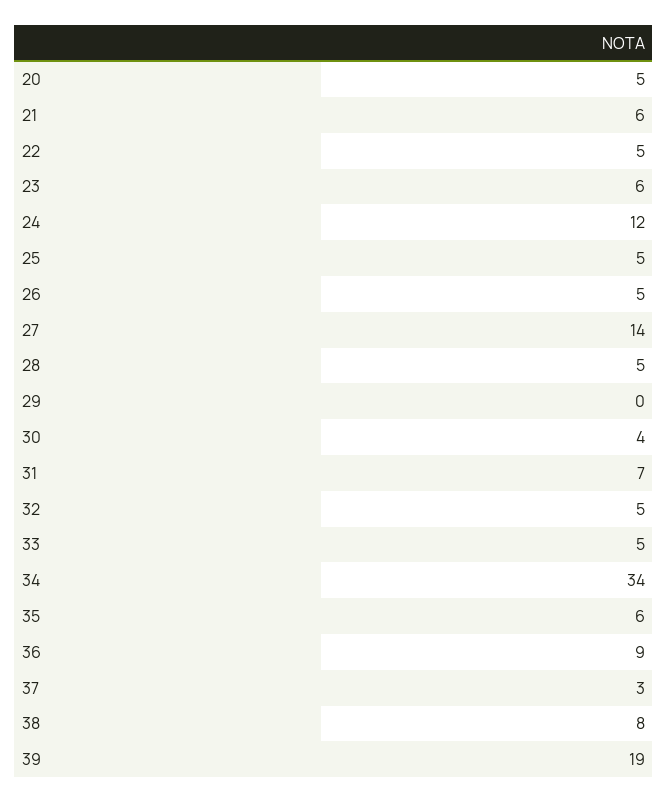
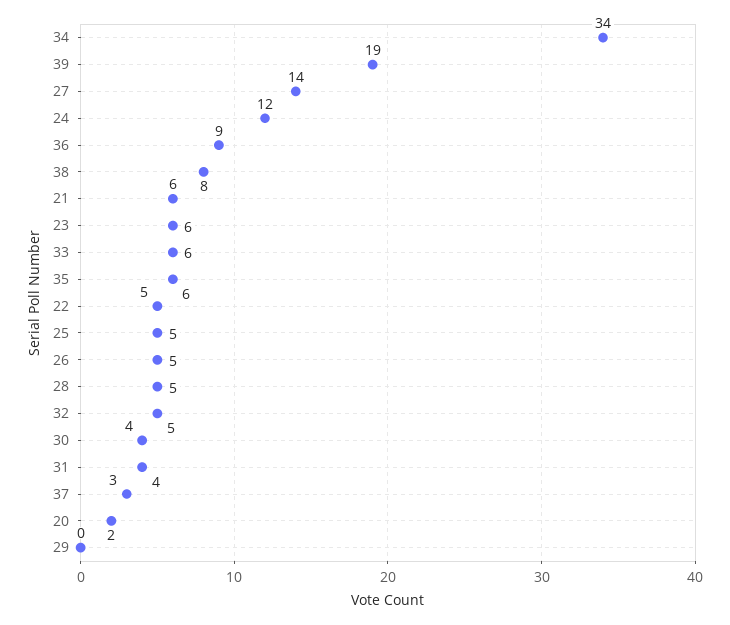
20: 5 -> 2
31: 7 -> 4
33: 5 -> 6

